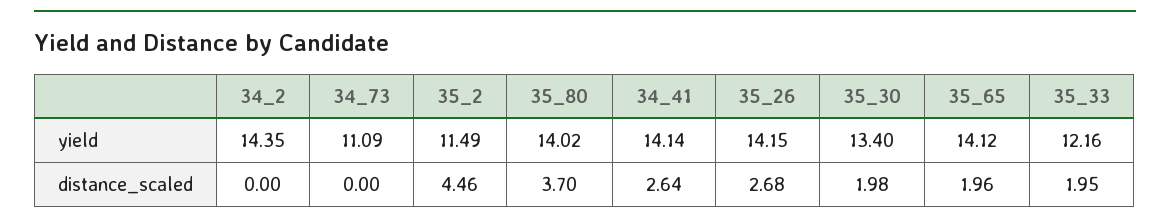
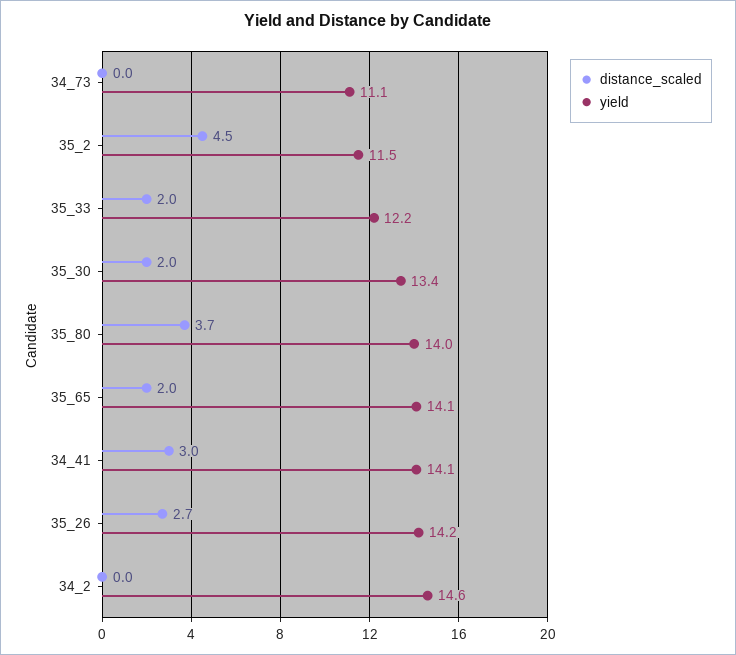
yield, 34_2: 14.35 -> 14.6
distance_scaled, 34_41: 2.64 -> 3

